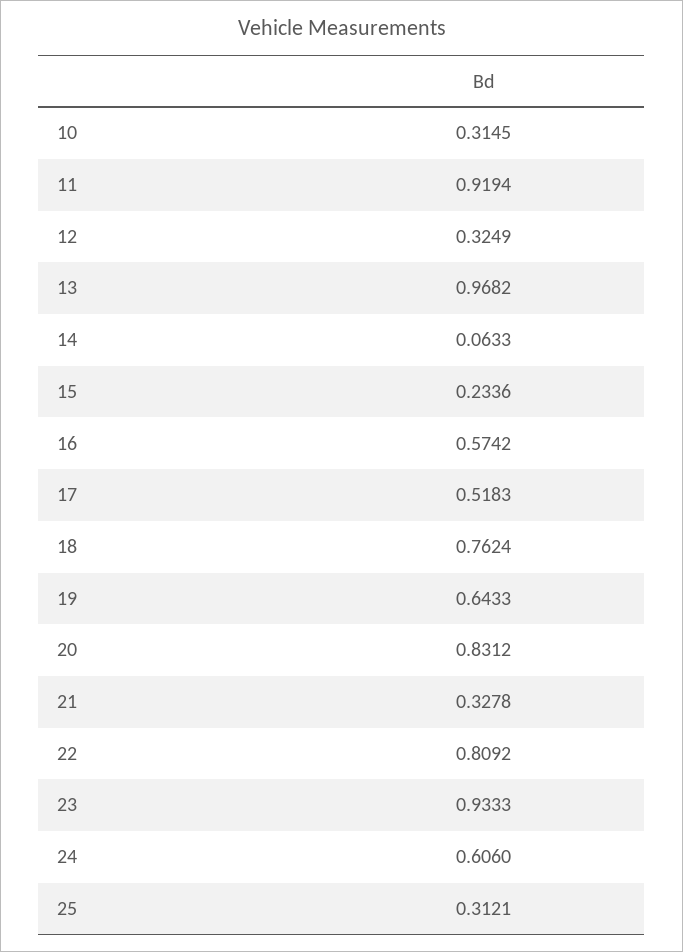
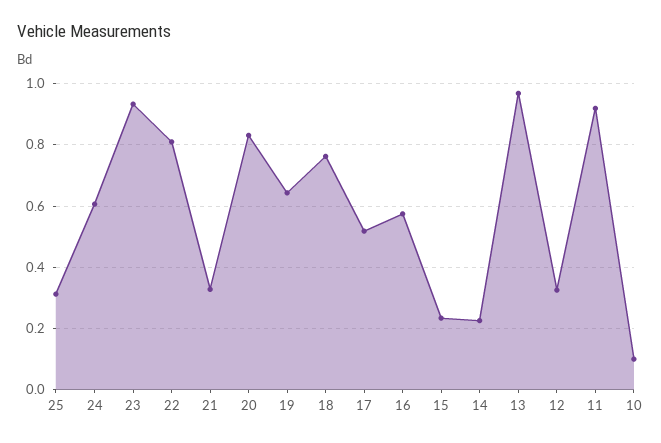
10: 0.3145 -> 0.1
14: 0.0633 -> 0.22

